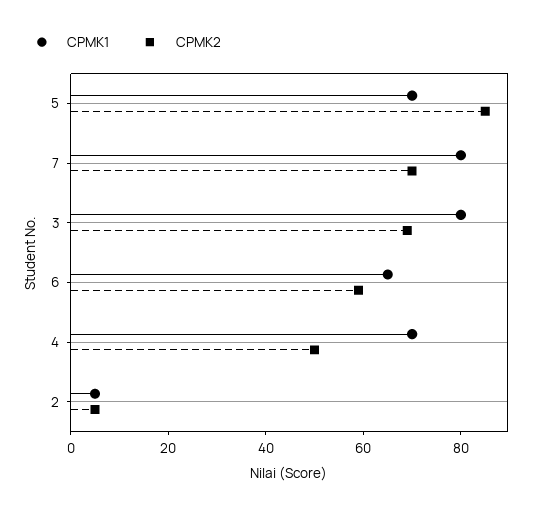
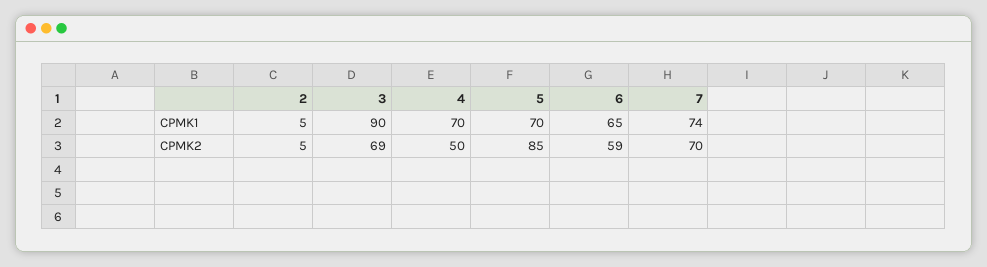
CPMK1, 7: 80 -> 74
CPMK1, 3: 80 -> 90

